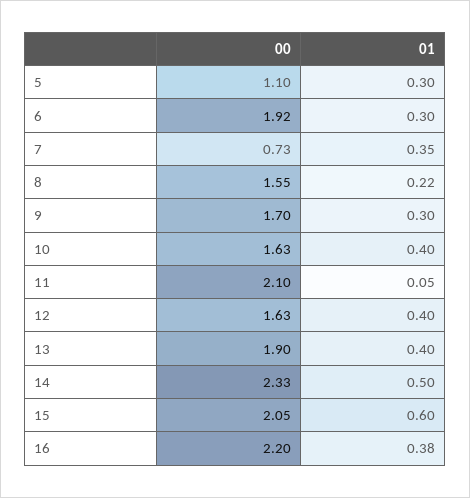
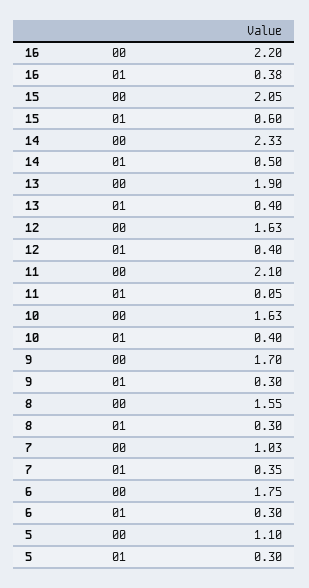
00, 6: 1.92 -> 1.75
00, 7: 0.73 -> 1.03
01, 8: 0.22 -> 0.3

